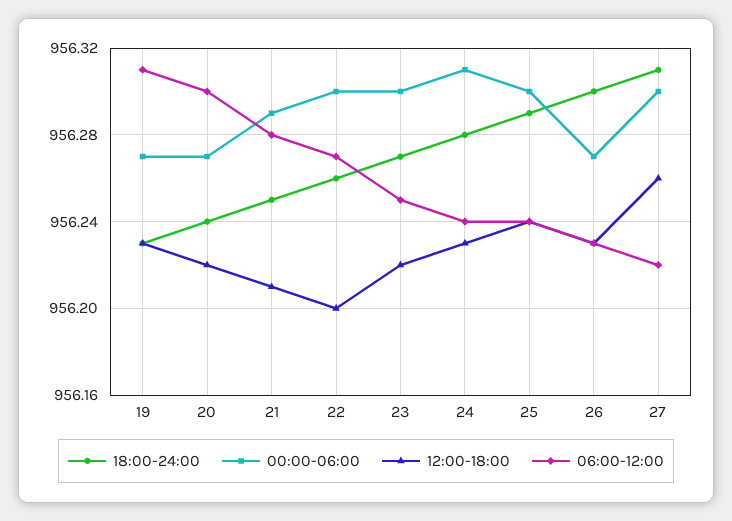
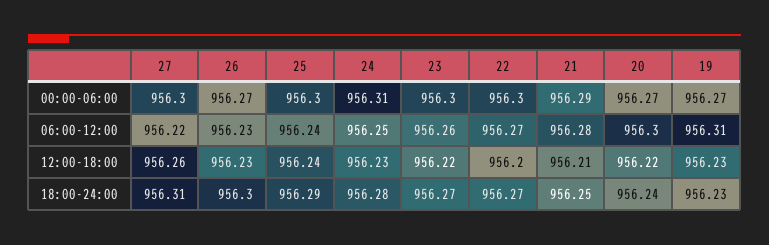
18:00-24:00, 22: 956.26 -> 956.27
06:00-12:00, 23: 956.25 -> 956.26
06:00-12:00, 24: 956.24 -> 956.25

